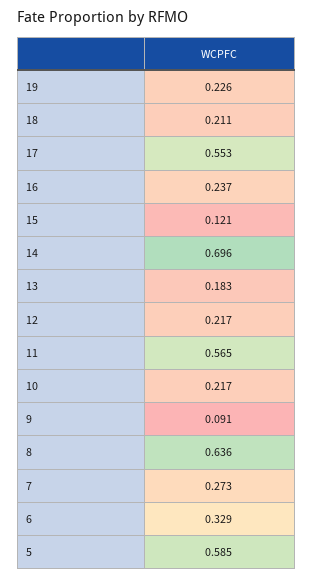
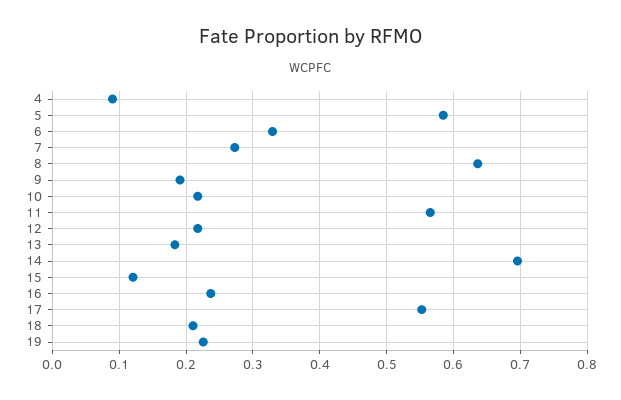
9: 0.091 -> 0.19
4: none -> 0.09

